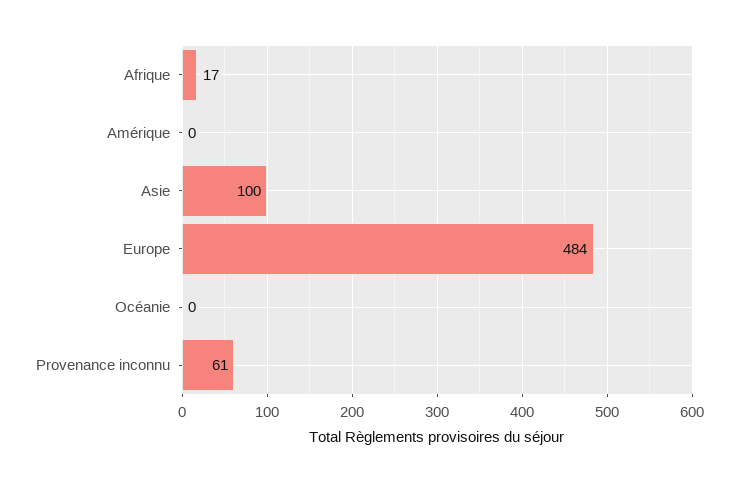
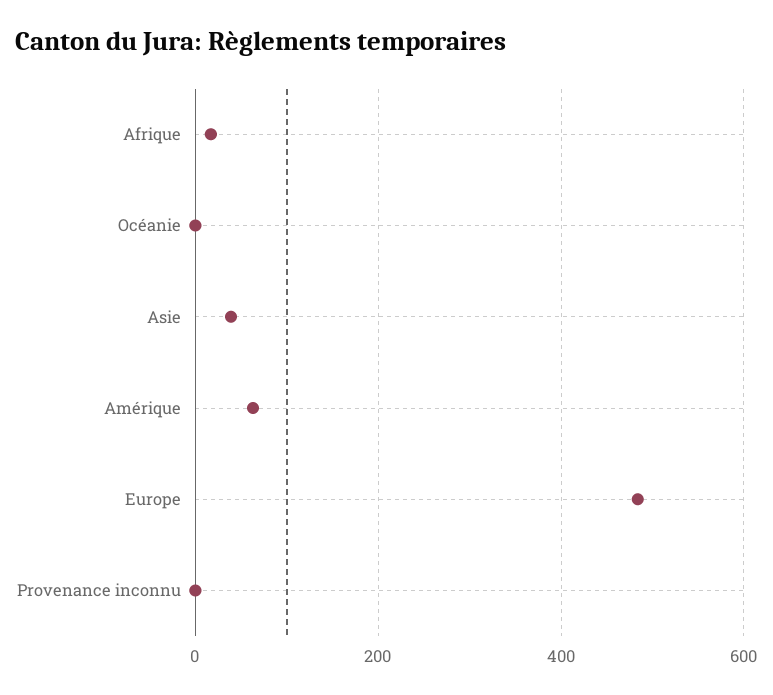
Amérique: 0 -> 60
Asie: 100 -> 40
Provenance inconnu: 61 -> 0

